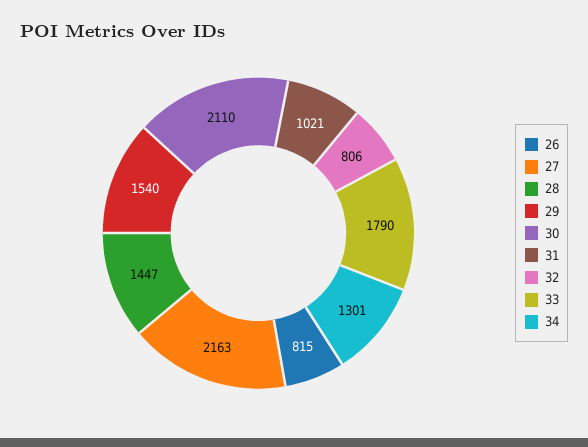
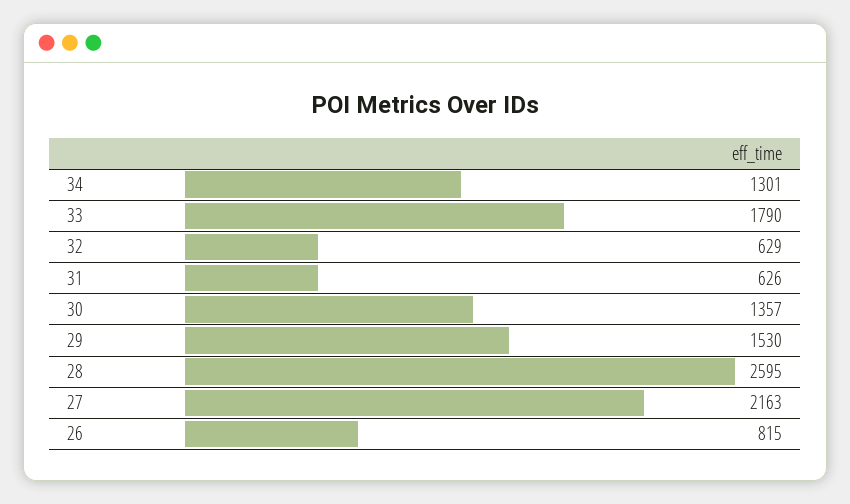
28: 1447 -> 2595
29: 1540 -> 1530
30: 2110 -> 1357
31: 1021 -> 626
32: 806 -> 629

